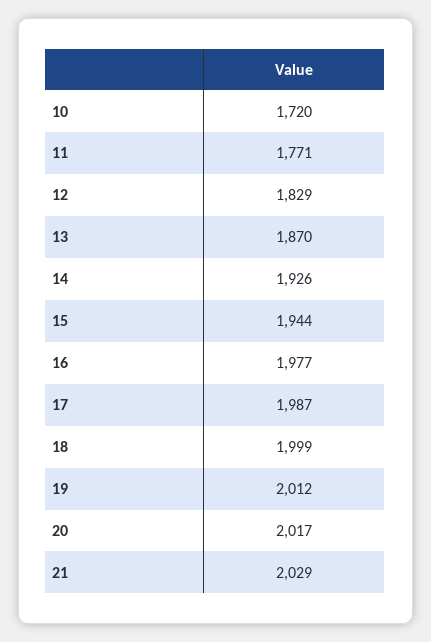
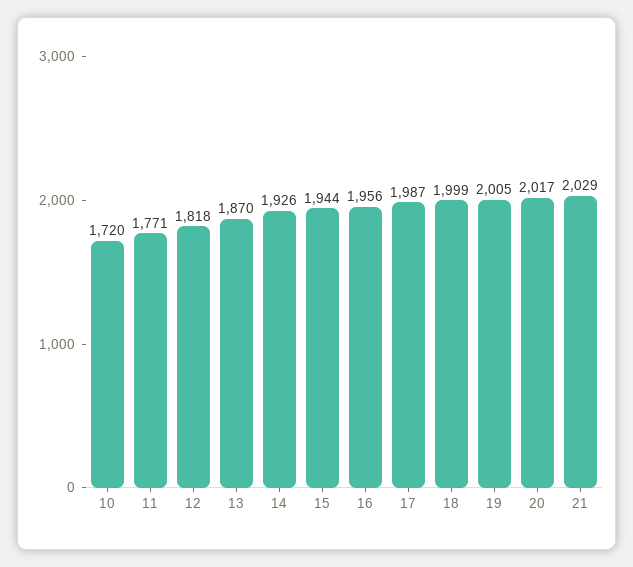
12: 1829 -> 1818
16: 1977 -> 1956
19: 2012 -> 2005

